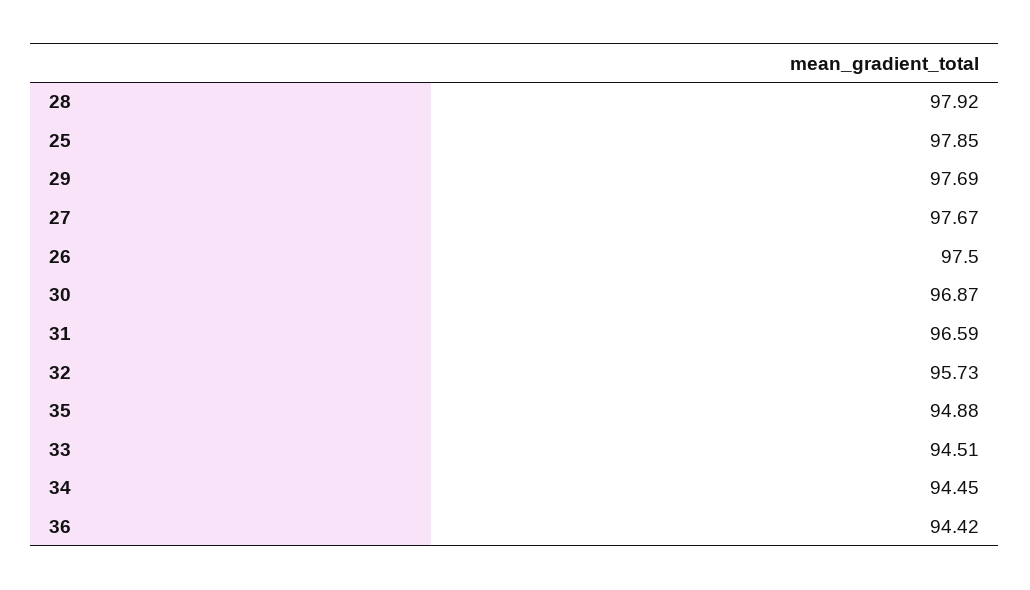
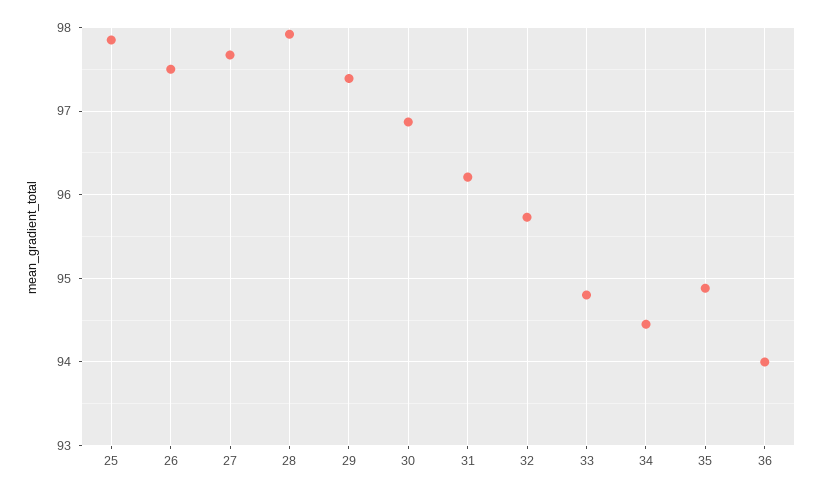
29: 97.69 -> 97.4
31: 96.59 -> 96.2
33: 94.51 -> 94.8
36: 94.42 -> 94

